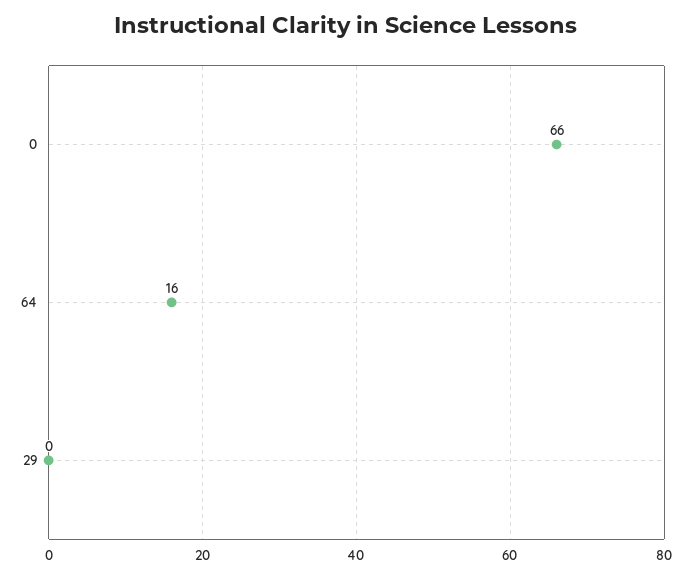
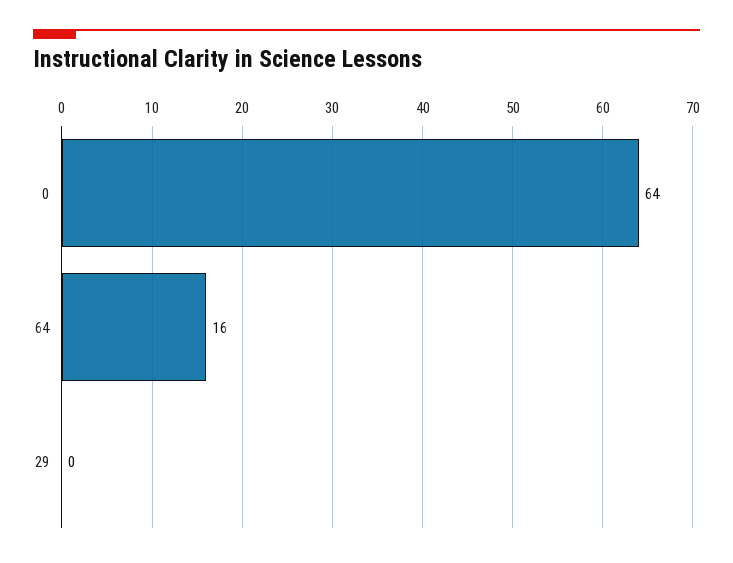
0: 66 -> 64

